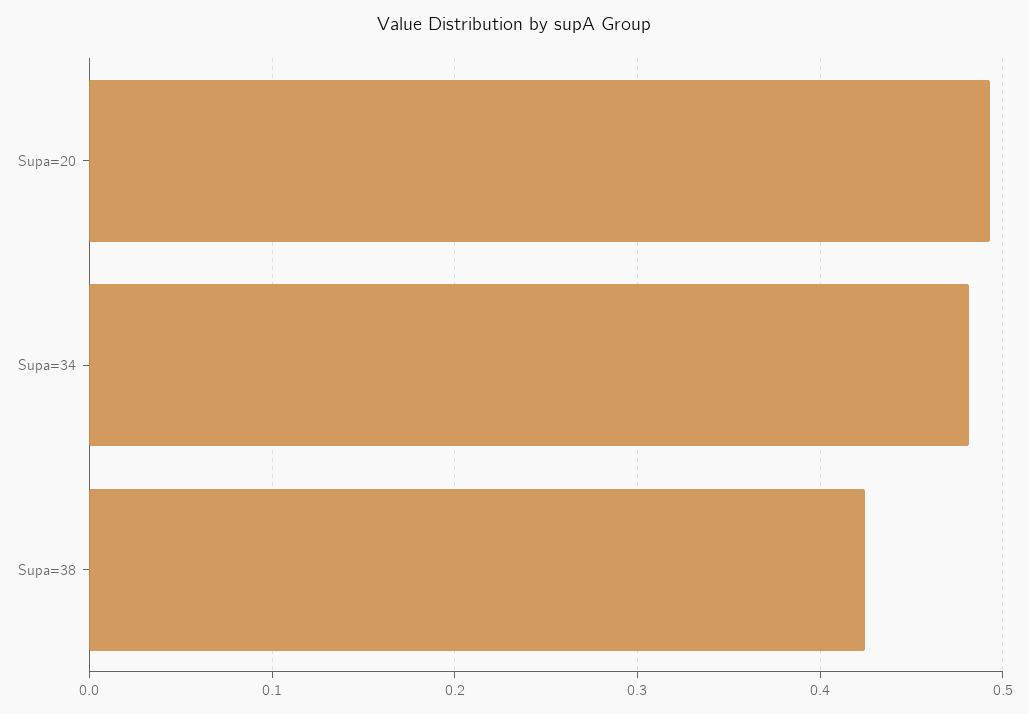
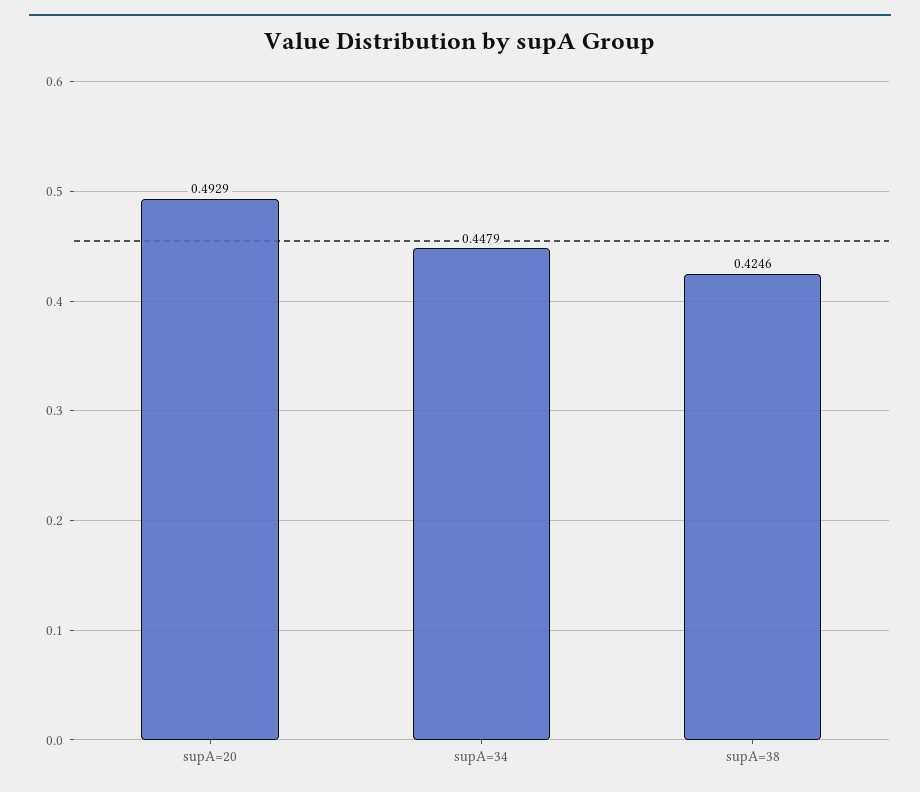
Supa=34: 0.48 -> 0.4479

